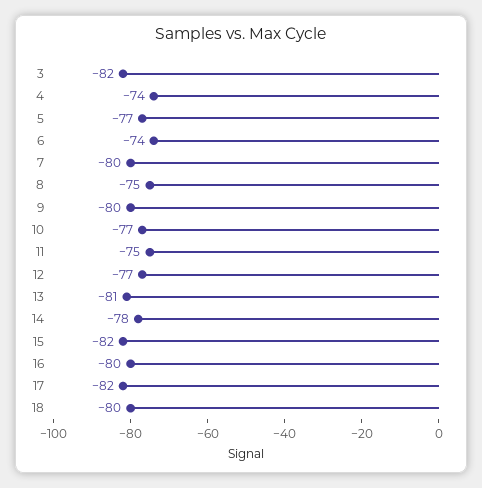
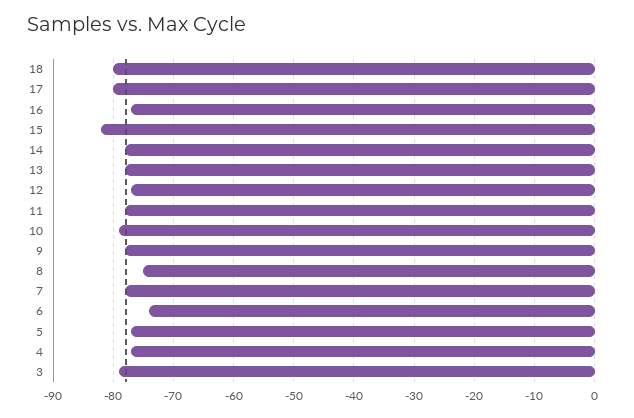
3: -82 -> -79
4: -74 -> -77
7: -80 -> -78
9: -80 -> -78
10: -77 -> -79
11: -75 -> -78
13: -81 -> -78
16: -80 -> -77
17: -82 -> -80

